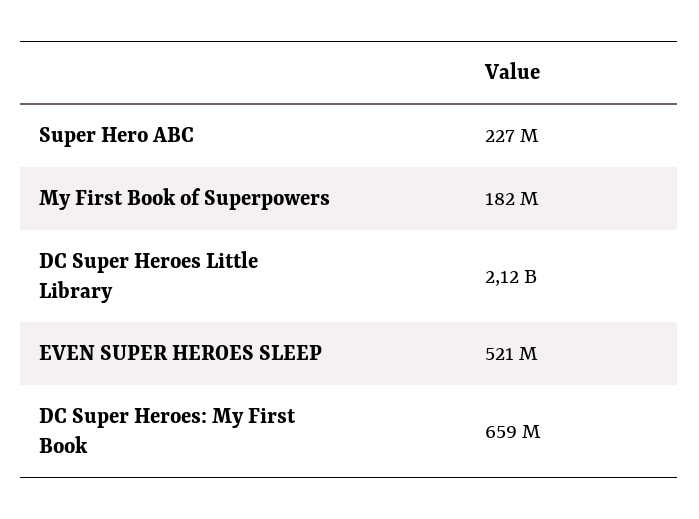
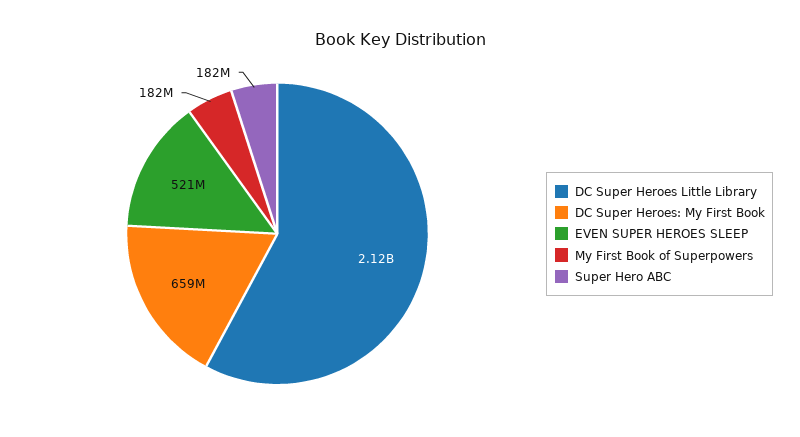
Super Hero ABC: 227000000 -> 182000000

